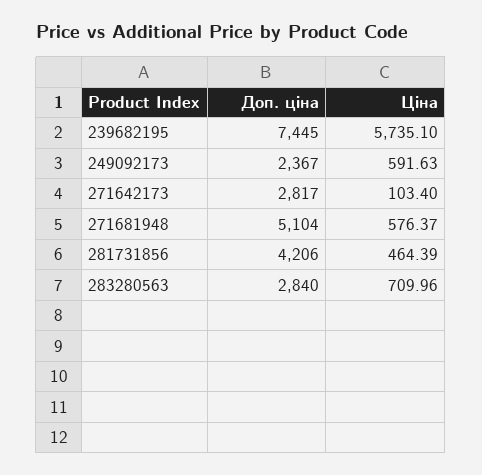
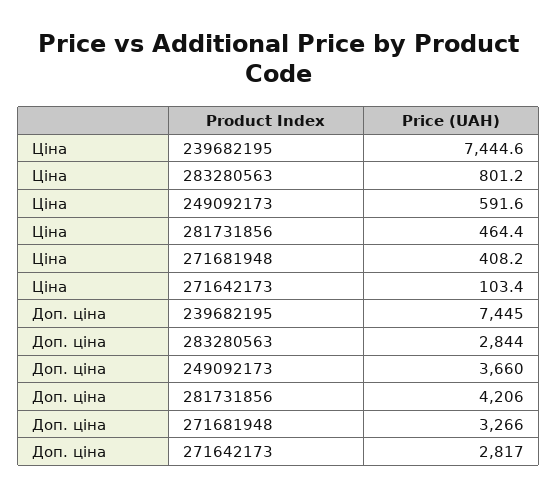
Ціна, 239682195: 5735.1 -> 7444.6
Доп. ціна, 249092173: 2367 -> 3660
Доп. ціна, 271681948: 5104 -> 3266
Ціна, 271681948: 576.37 -> 408.2
Доп. ціна, 283280563: 2840 -> 2844
Ціна, 283280563: 709.96 -> 801.2

